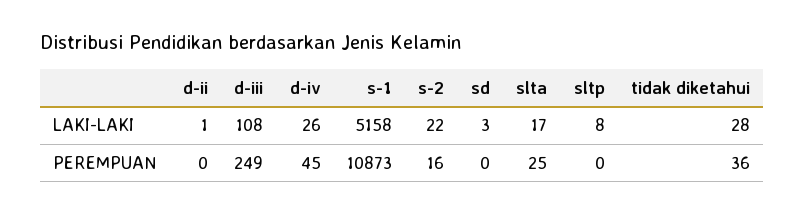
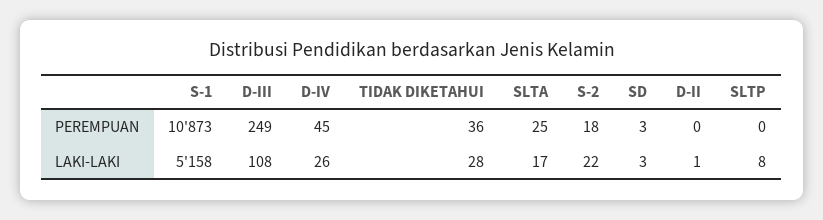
s-2, PEREMPUAN: 16 -> 18
sd, PEREMPUAN: 0 -> 3

